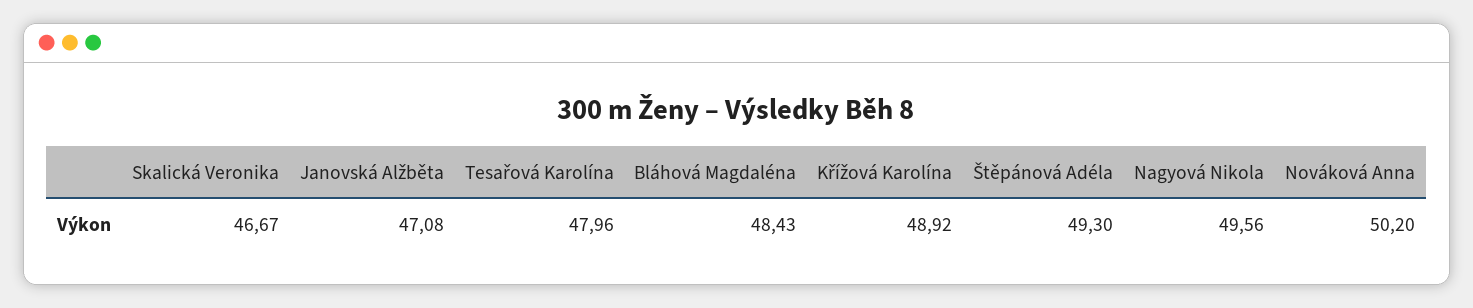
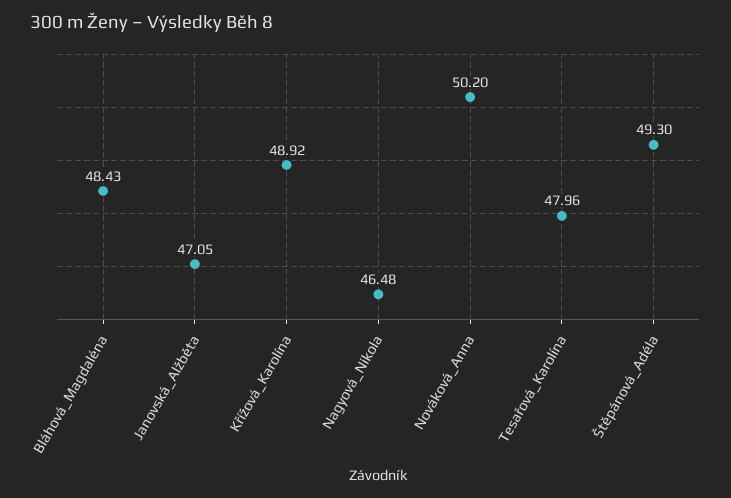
Skalická Veronika: 46.67 -> none
Janovská Alžběta: 47.08 -> 47.05
Nagyová Nikola: 49.56 -> 46.48

